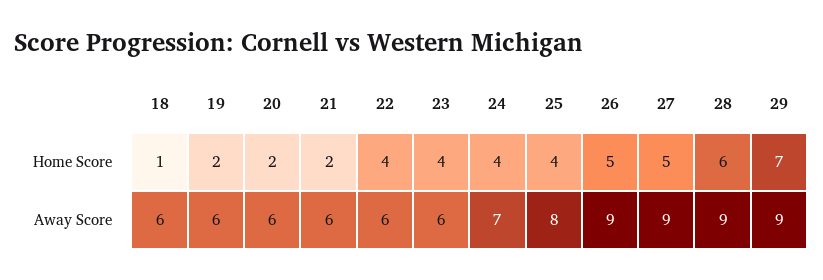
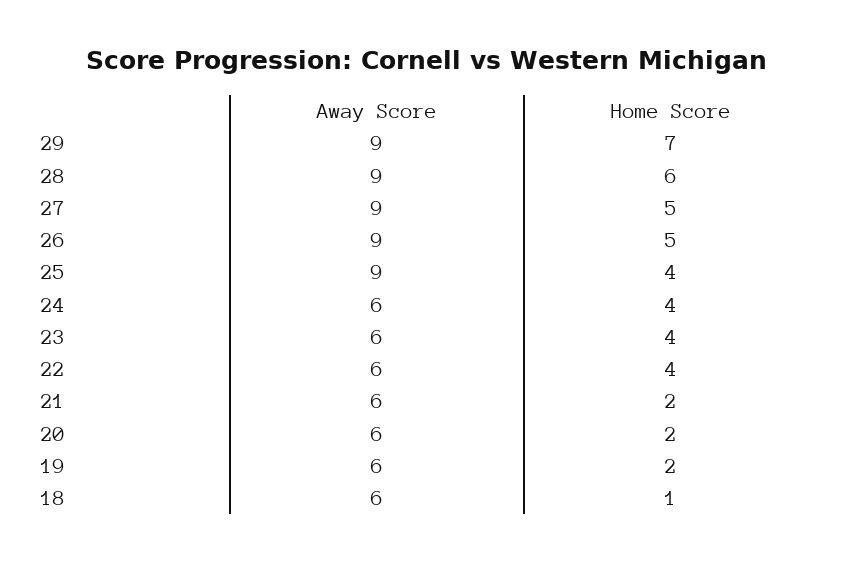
24, Away Score: 7 -> 6
25, Away Score: 8 -> 9

